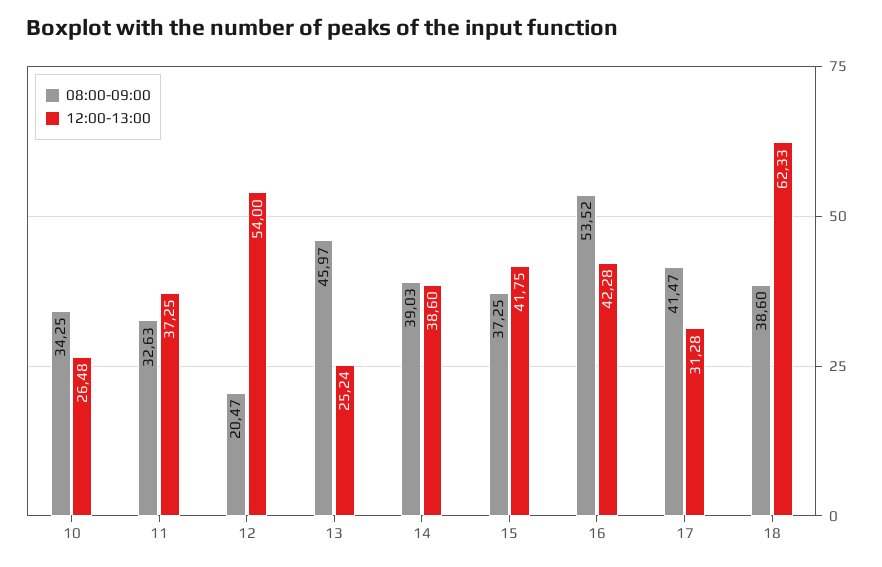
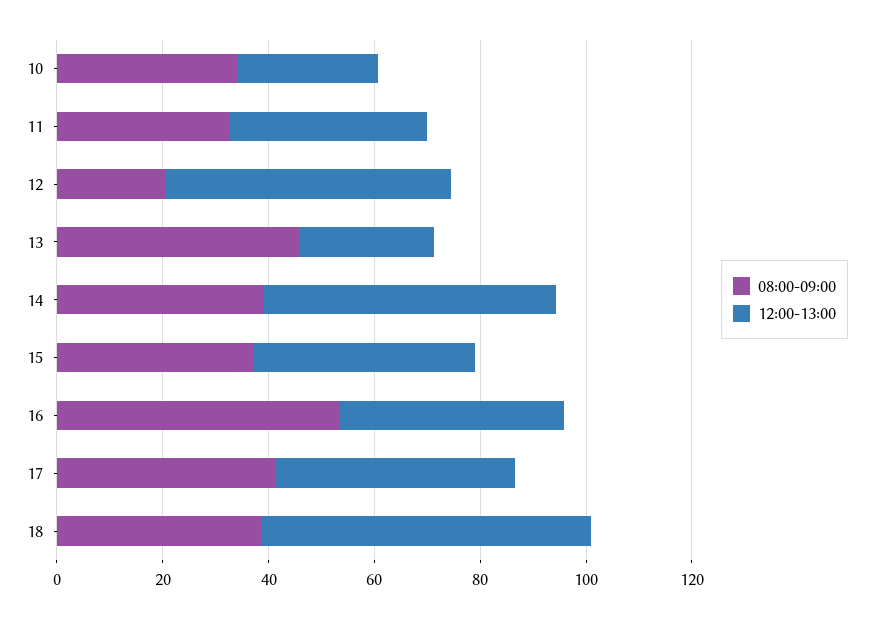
12:00-13:00, 14: 38.6 -> 55
12:00-13:00, 17: 31.28 -> 45

